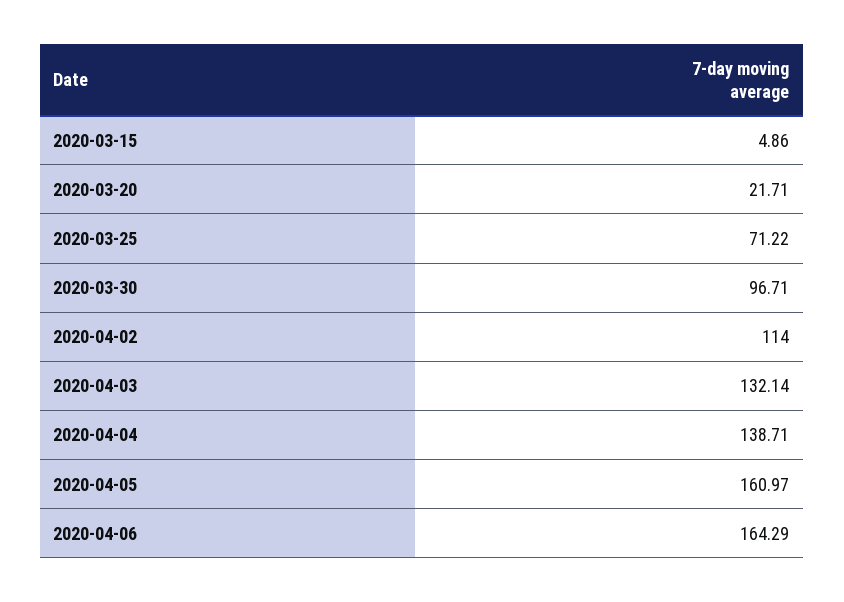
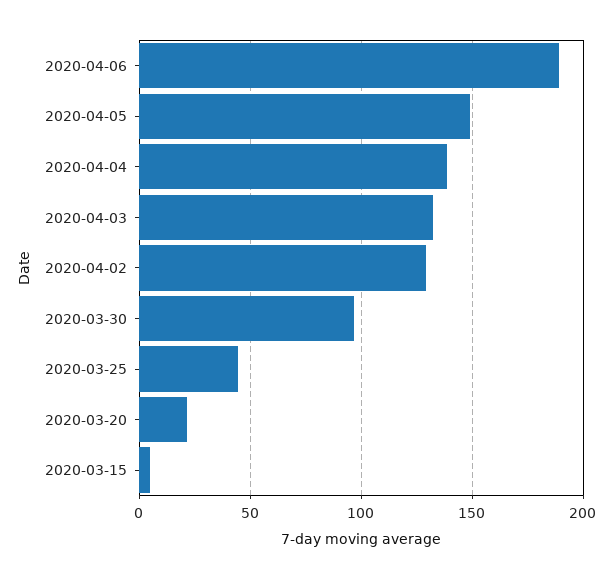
2020-03-25: 71.22 -> 45
2020-04-02: 114 -> 130
2020-04-05: 160.97 -> 150
2020-04-06: 164.29 -> 190

